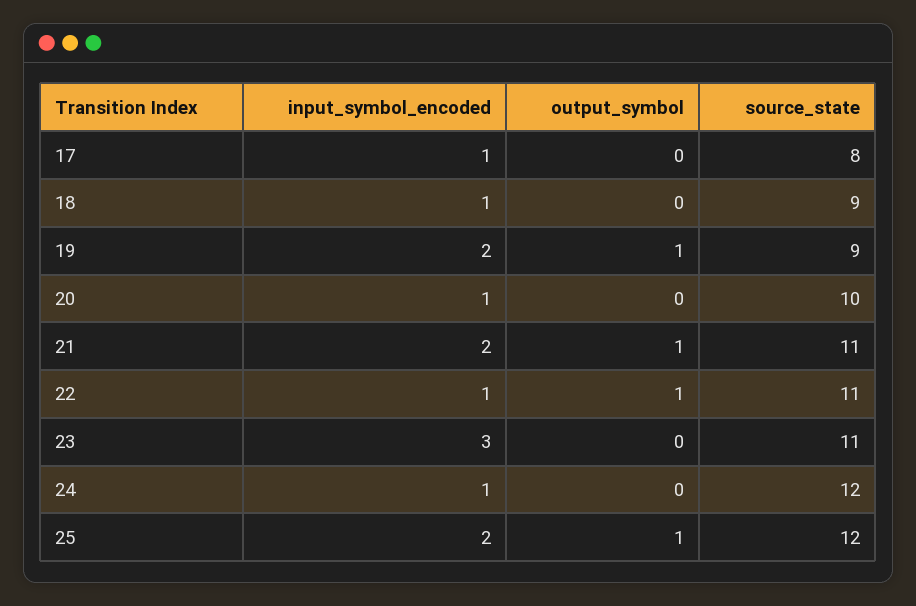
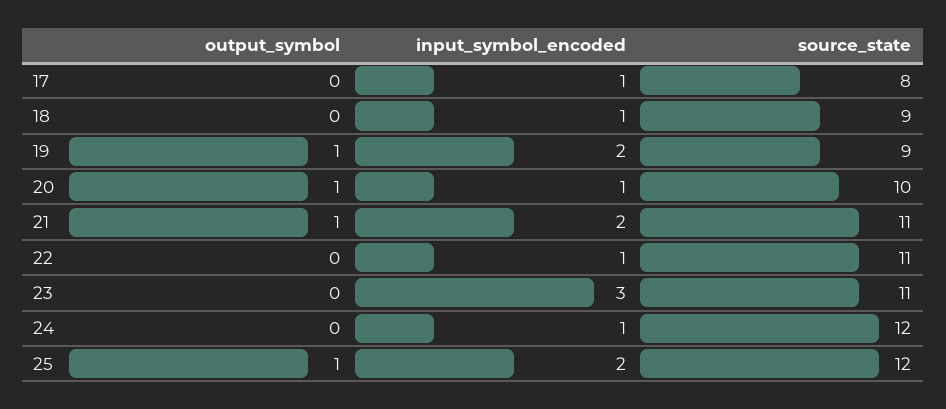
output_symbol, 20: 0 -> 1
output_symbol, 22: 1 -> 0

